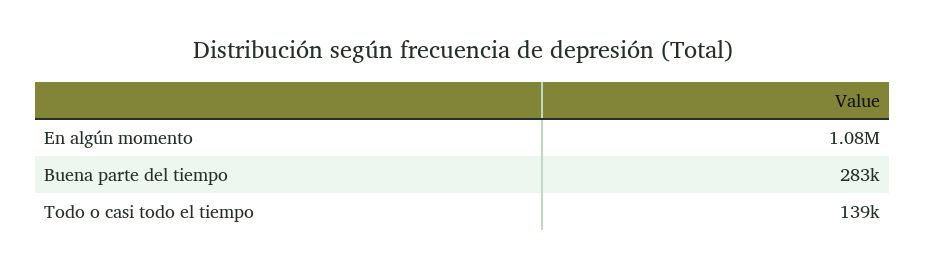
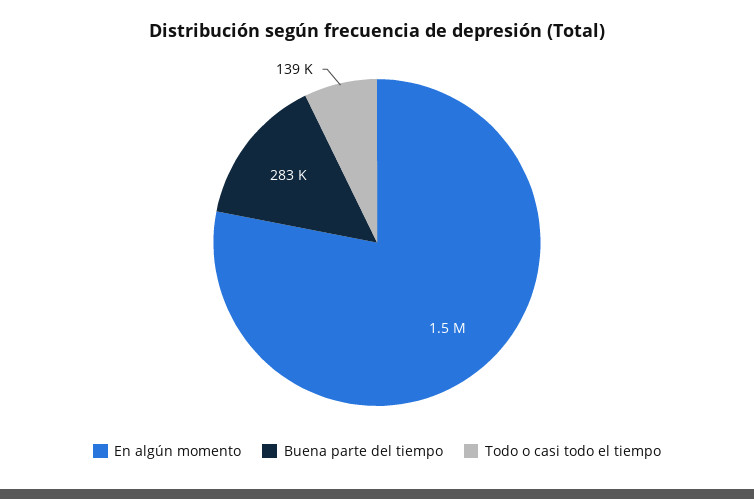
En algún momento: 1080000 -> 1500000

